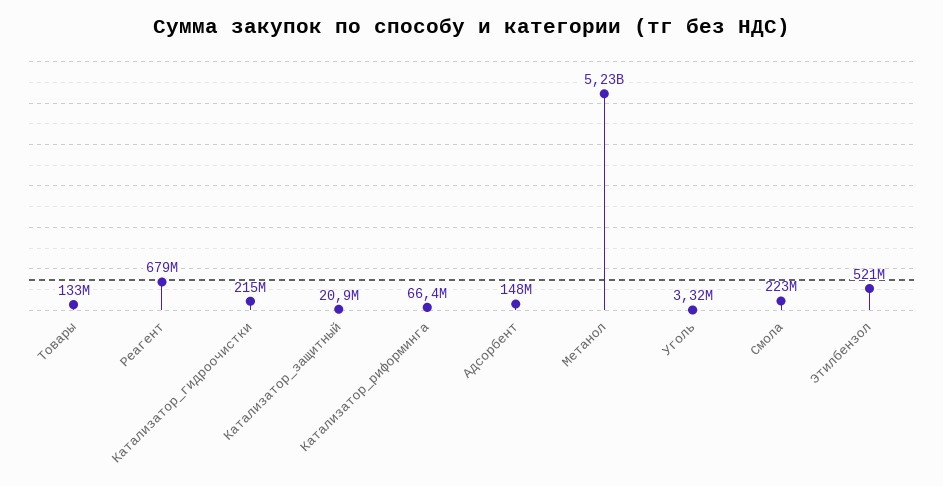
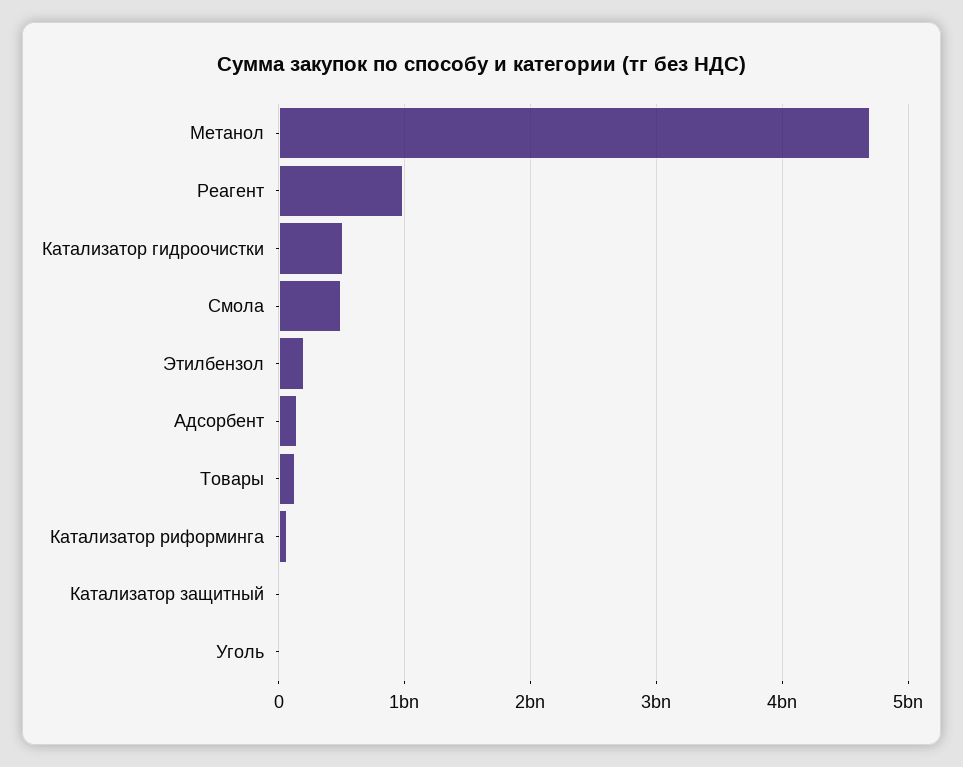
Реагент: 679000000 -> 1000000000
Катализатор_гидроочистки: 215000000 -> 500000000
Метанол: 5230000000 -> 4700000000
Смола: 223000000 -> 500000000
Этилбензол: 521000000 -> 200000000

